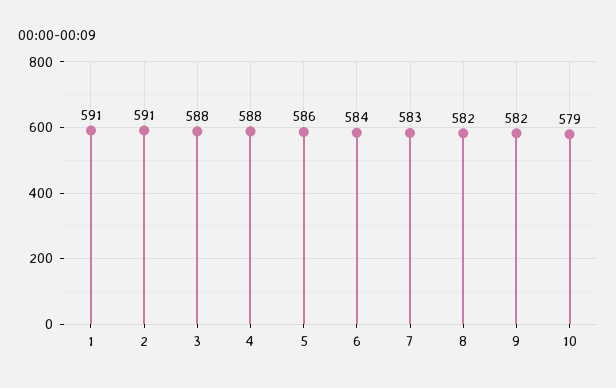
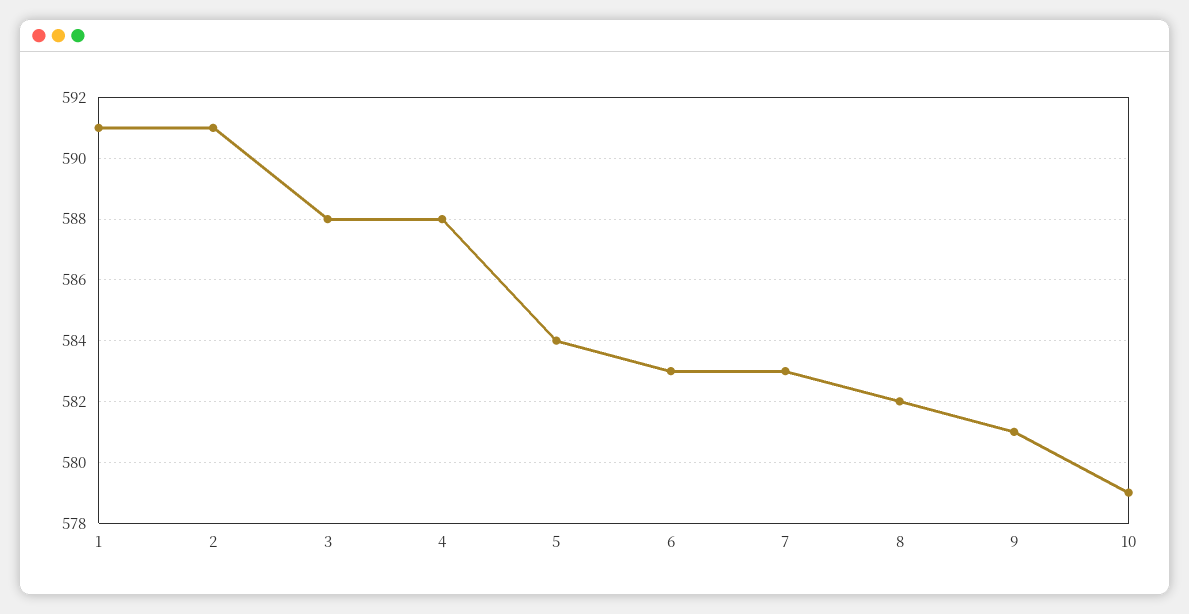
5: 586 -> 584
6: 584 -> 583
9: 582 -> 581

